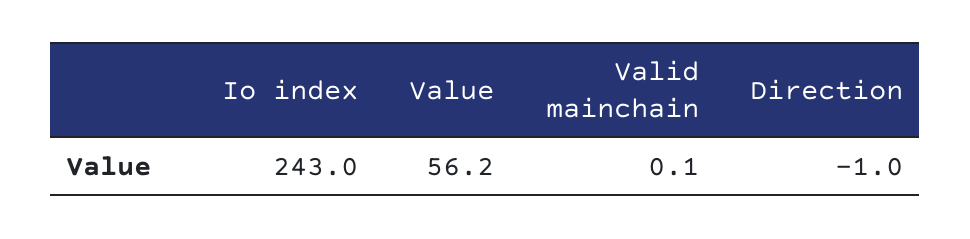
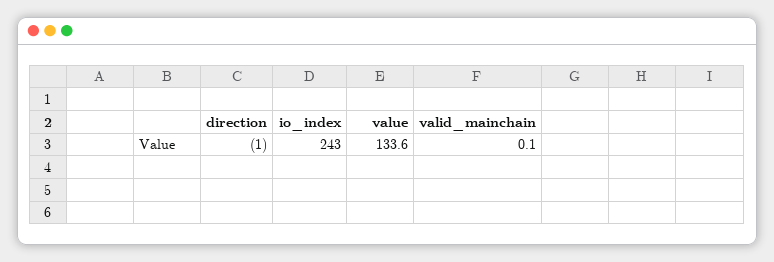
Value: 56.2 -> 133.6

